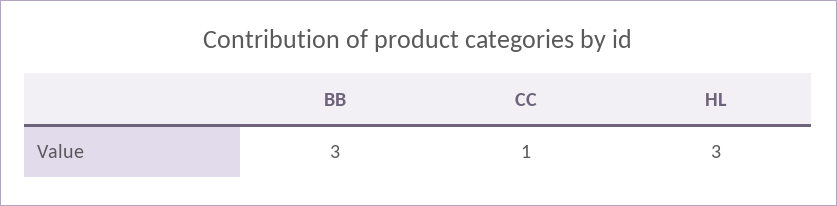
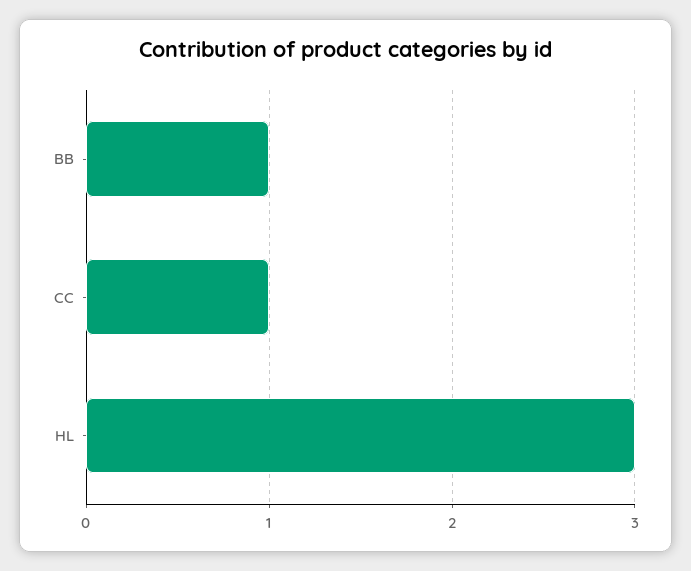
BB: 3 -> 1

